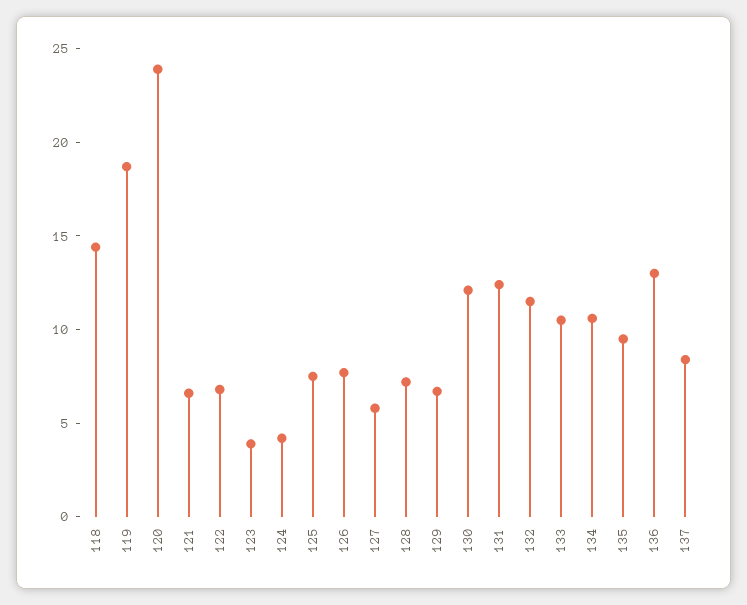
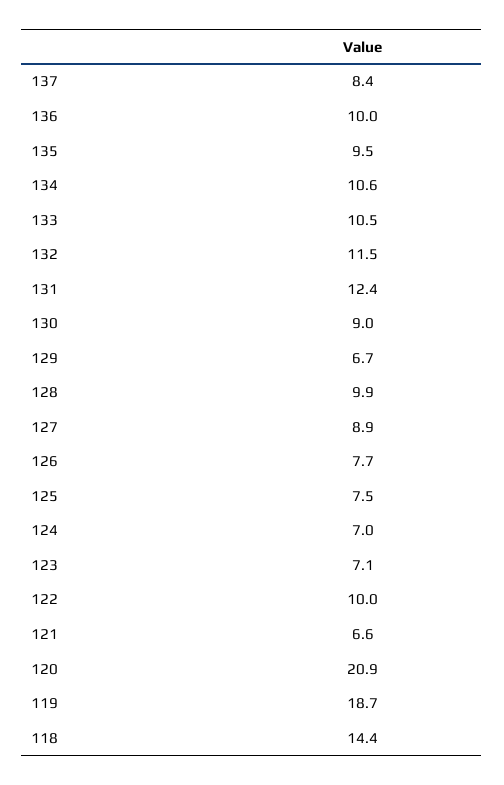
120: 24 -> 20.9
122: 7 -> 10
123: 4 -> 7.1
124: 4 -> 7
127: 6 -> 8.9
128: 7 -> 9.9
130: 12 -> 9
136: 13 -> 10

